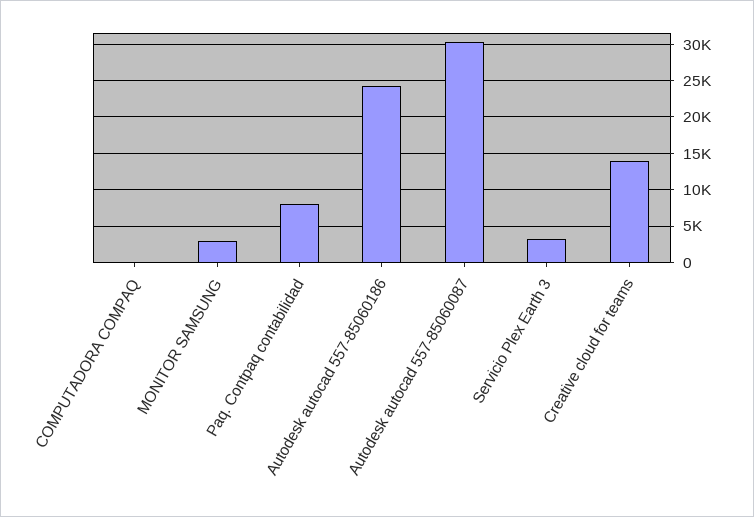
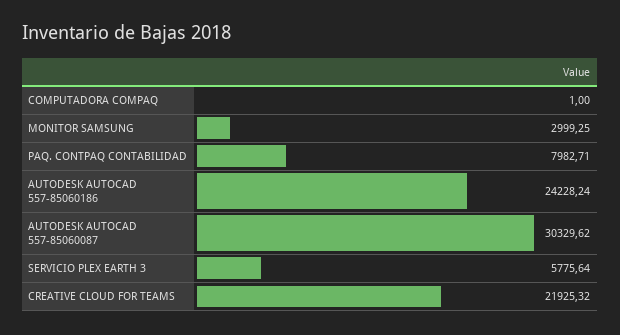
Servicio Plex Earth 3: 3000 -> 5775.64
Creative cloud for teams: 14000 -> 21925.32

